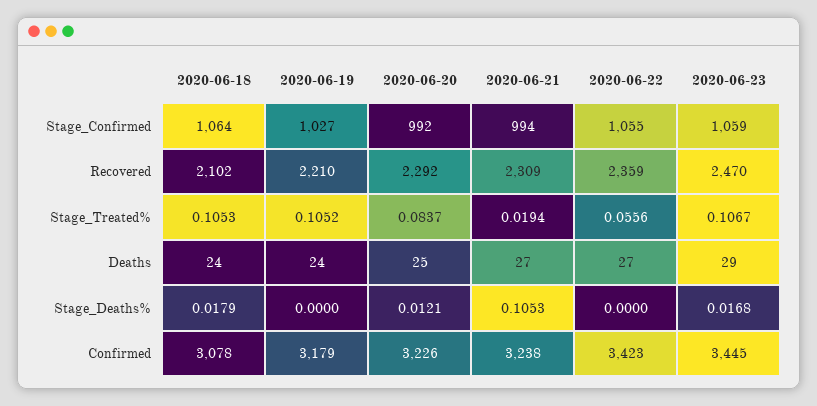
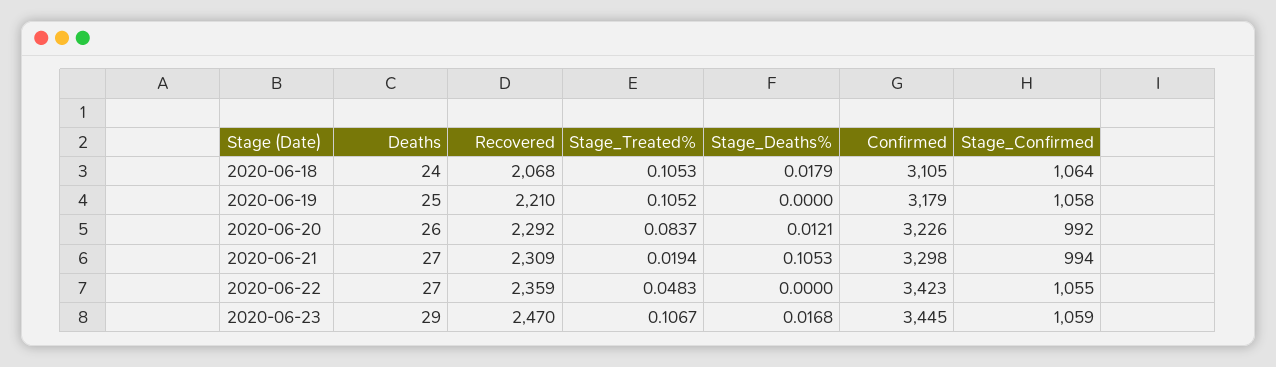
2020-06-19, Stage_Confirmed: 1027 -> 1058
2020-06-18, Recovered: 2102 -> 2068
2020-06-22, Stage_Treated%: 0.0556 -> 0.0483
2020-06-19, Deaths: 24 -> 25
2020-06-20, Deaths: 25 -> 26
2020-06-18, Confirmed: 3078 -> 3105
2020-06-21, Confirmed: 3238 -> 3298

